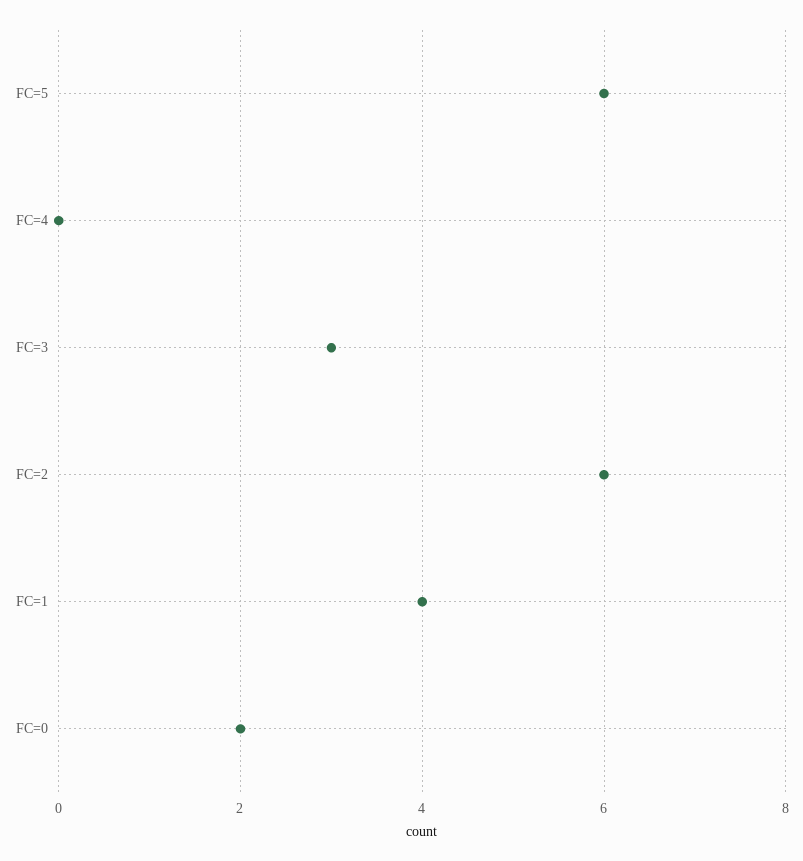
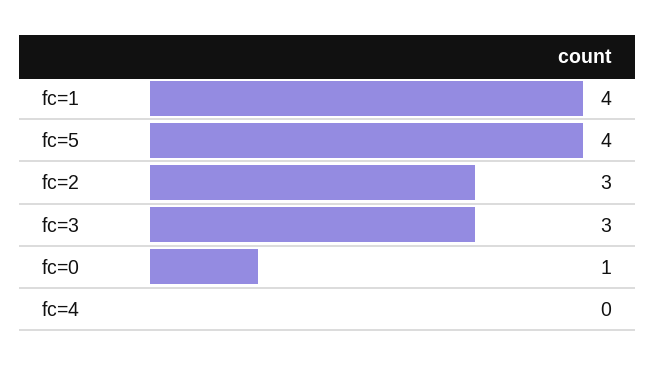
FC=5: 6 -> 4
FC=2: 6 -> 3
FC=0: 2 -> 1

